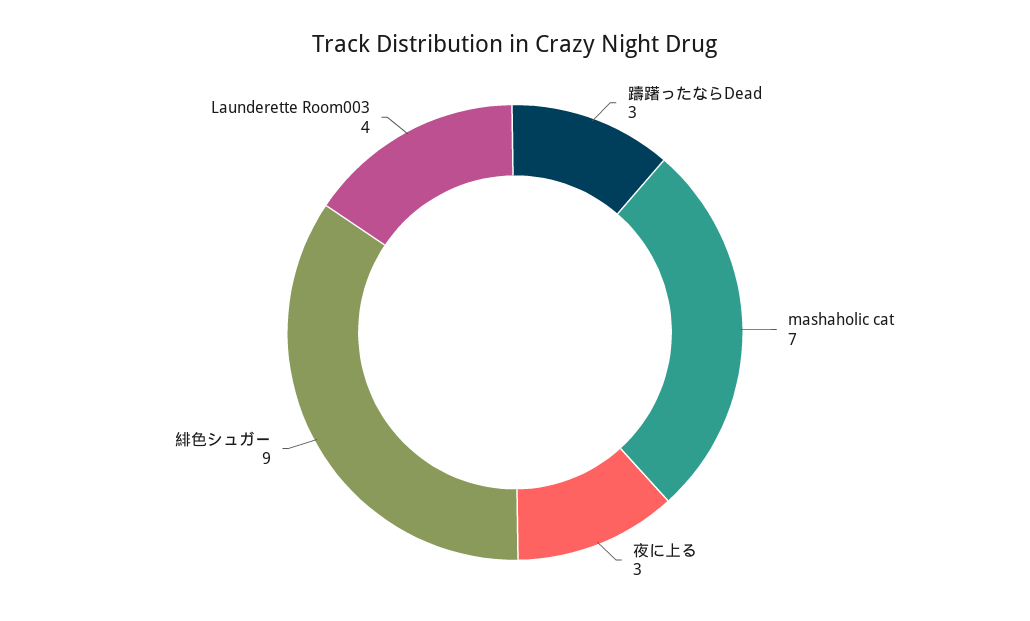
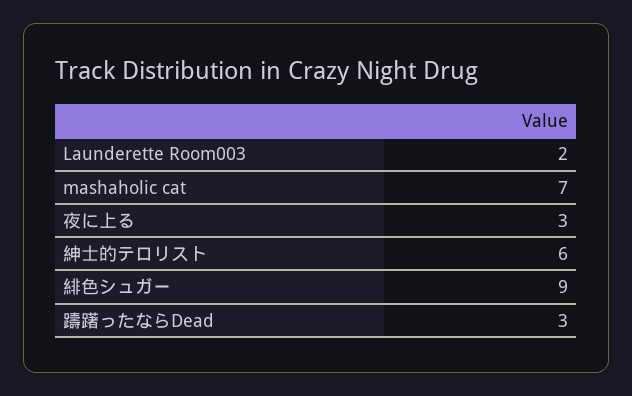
Launderette Room003: 4 -> 2
紳士的テロリスト: none -> 6

